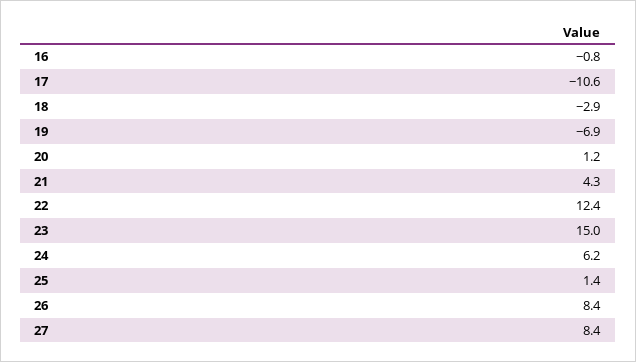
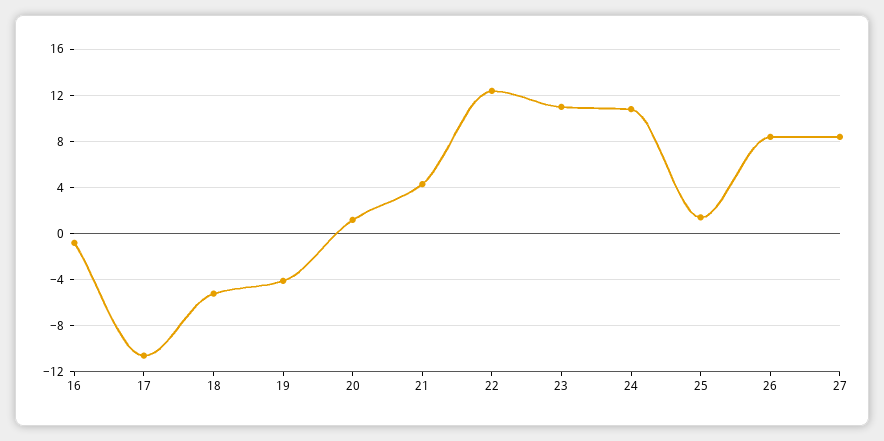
18: -2.9 -> -5
19: -6.9 -> -4
23: 15 -> 11
24: 6.2 -> 11

